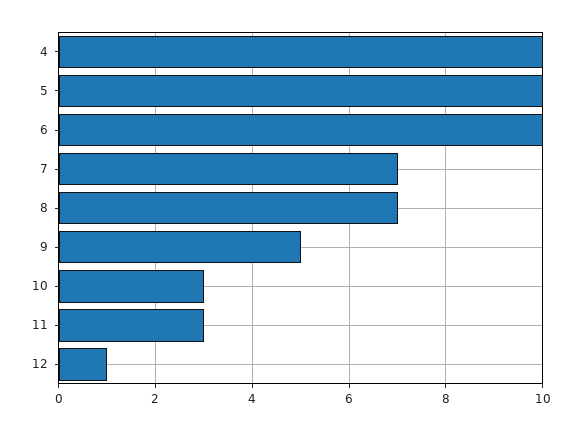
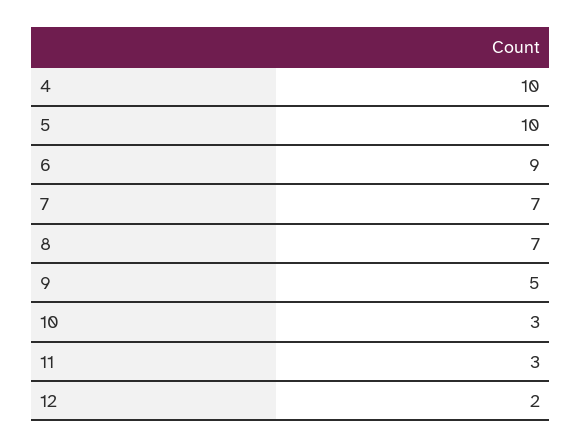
6: 10 -> 9
12: 1 -> 2

